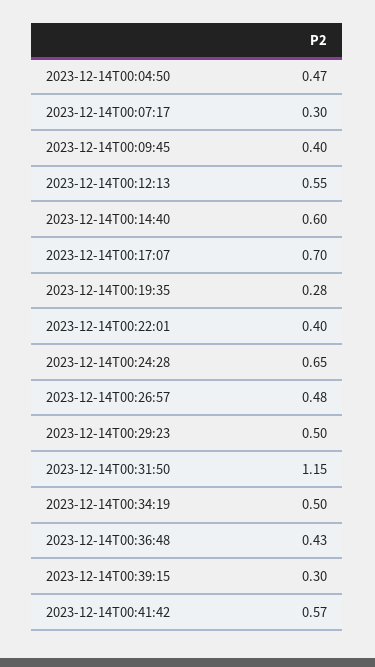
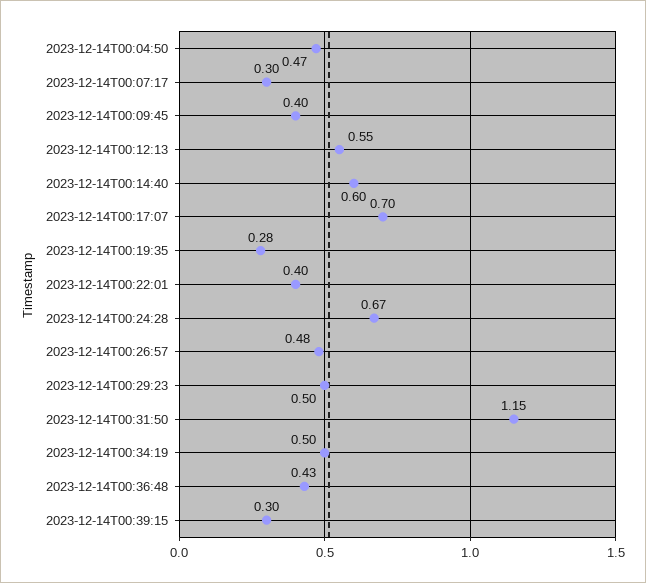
2023-12-14T00:24:28: 0.65 -> 0.67
2023-12-14T00:41:42: 0.57 -> none

